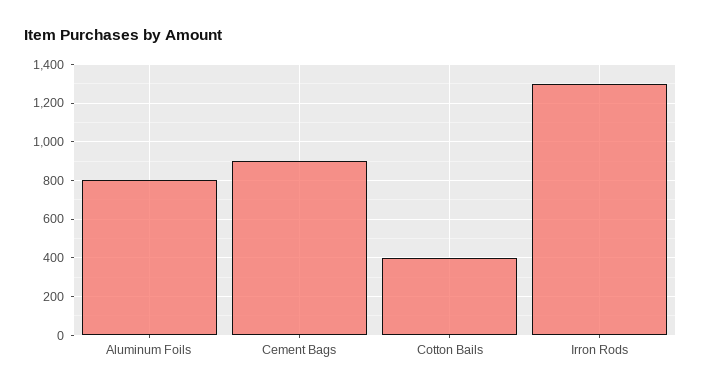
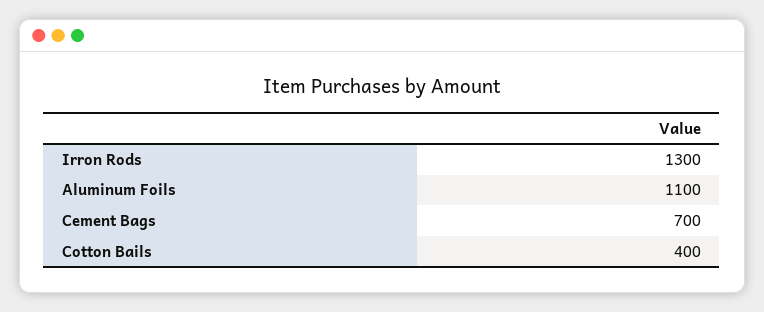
Aluminum Foils: 800 -> 1100
Cement Bags: 900 -> 700

